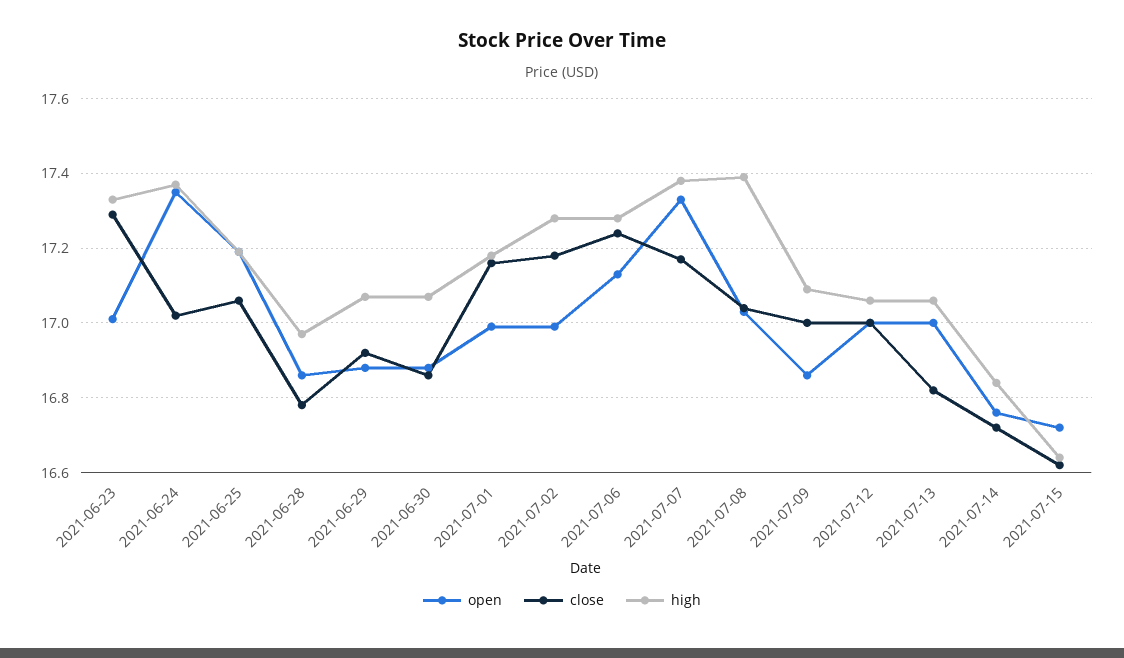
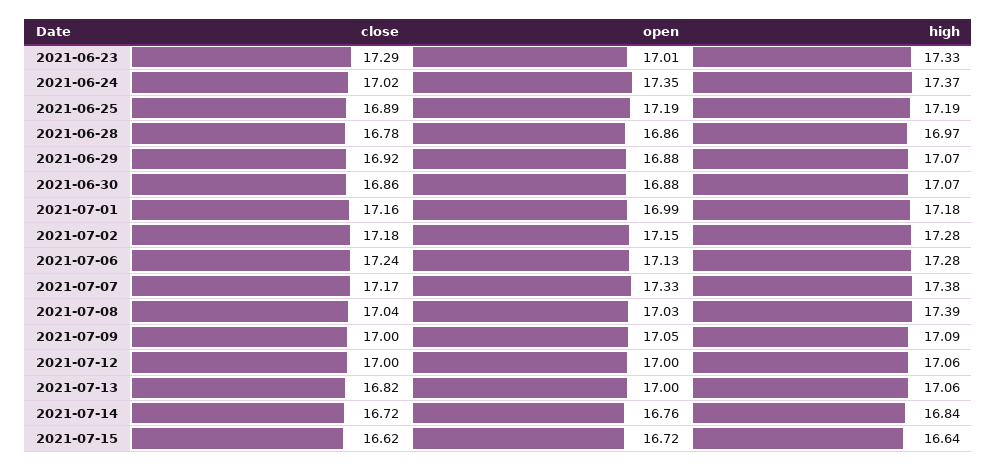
close, 2021-06-25: 17.05 -> 16.89
open, 2021-07-02: 17 -> 17.15
open, 2021-07-09: 16.85 -> 17.05

